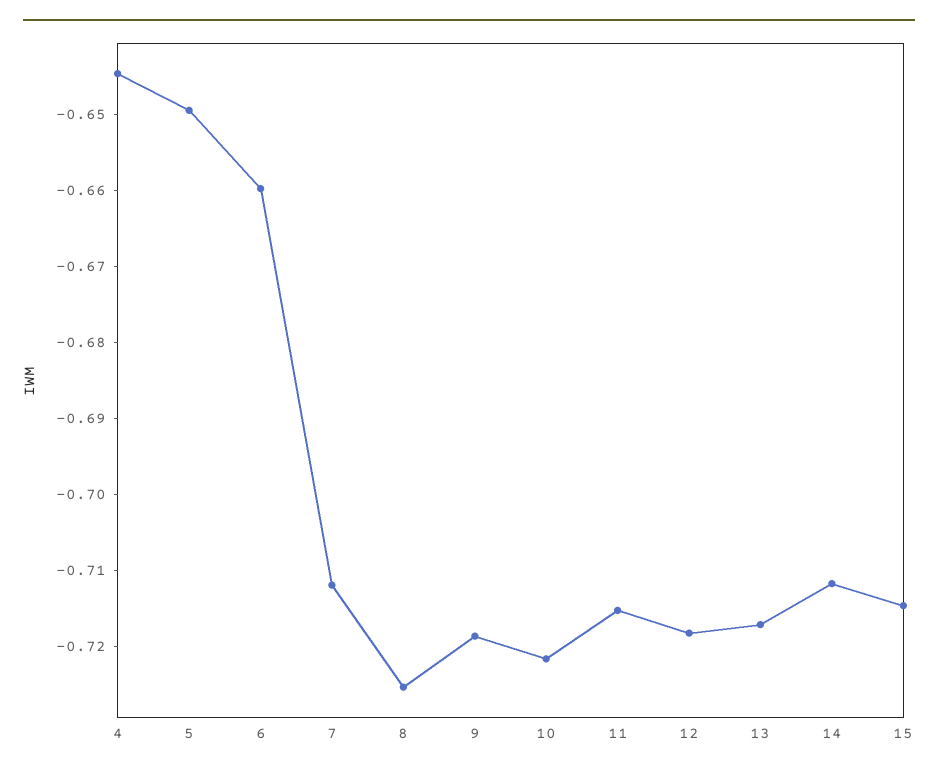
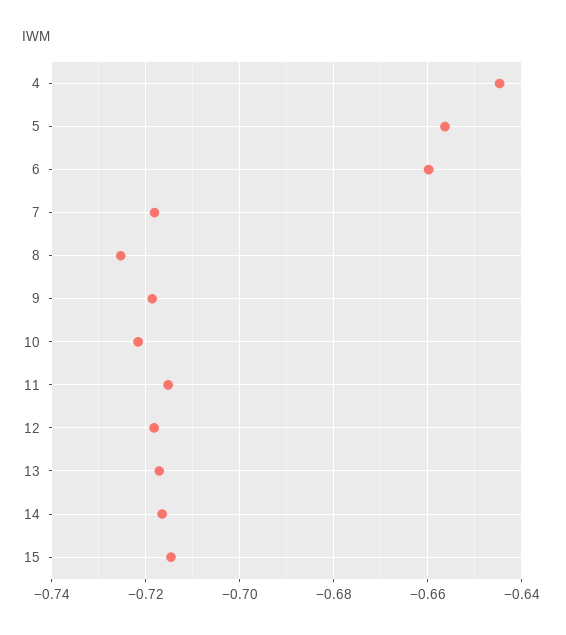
5: -0.65 -> -0.656
7: -0.712 -> -0.718
14: -0.712 -> -0.716

